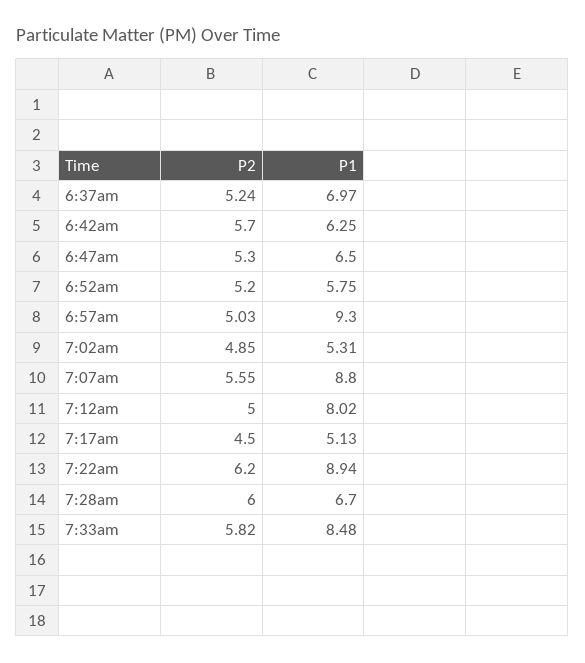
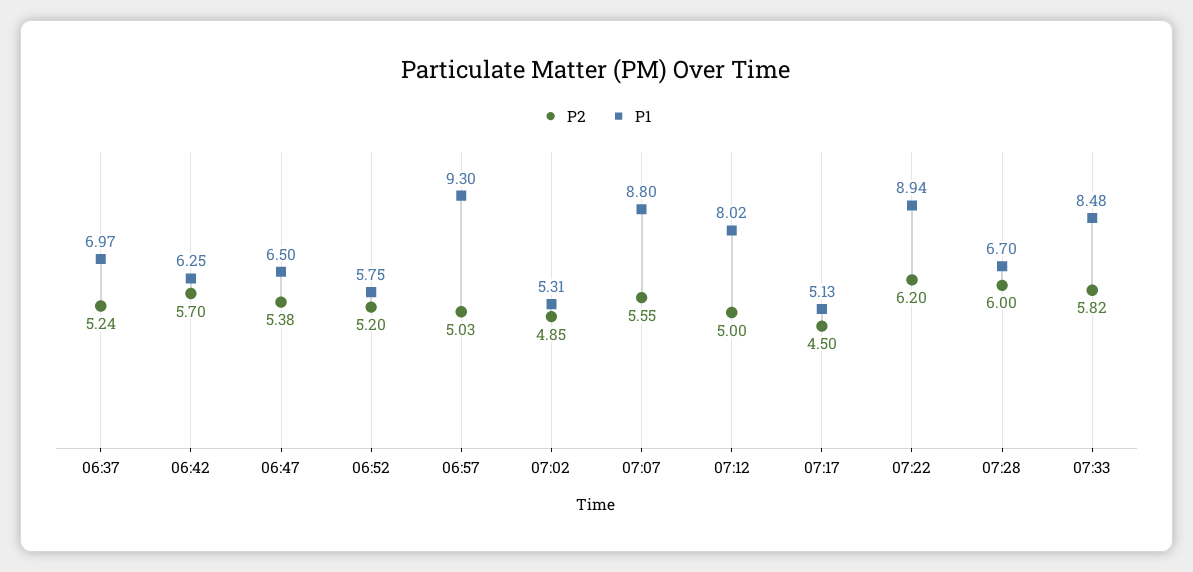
P2, 6:47am: 5.3 -> 5.38

